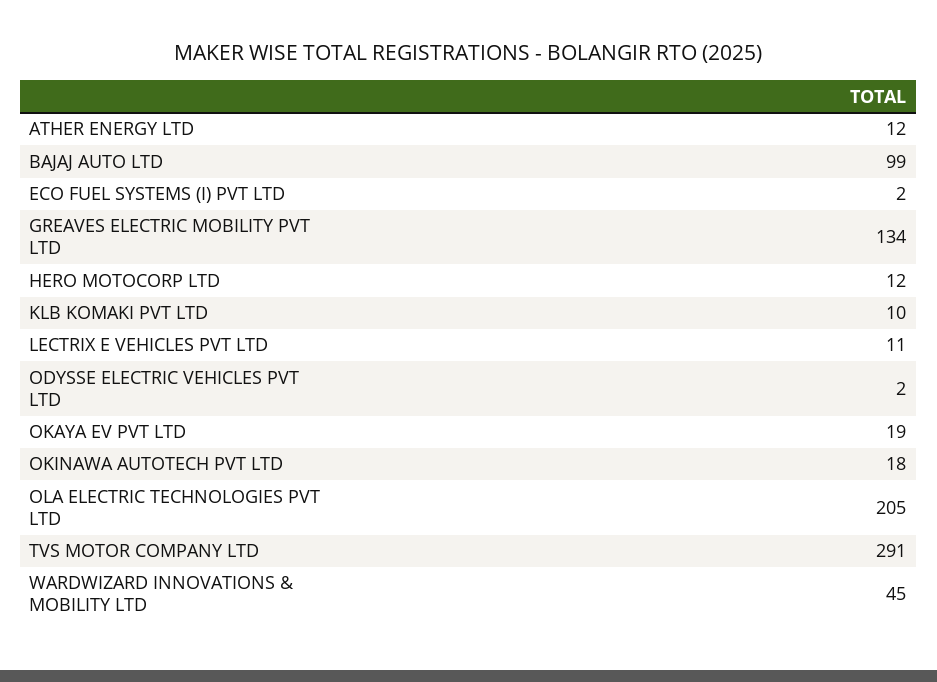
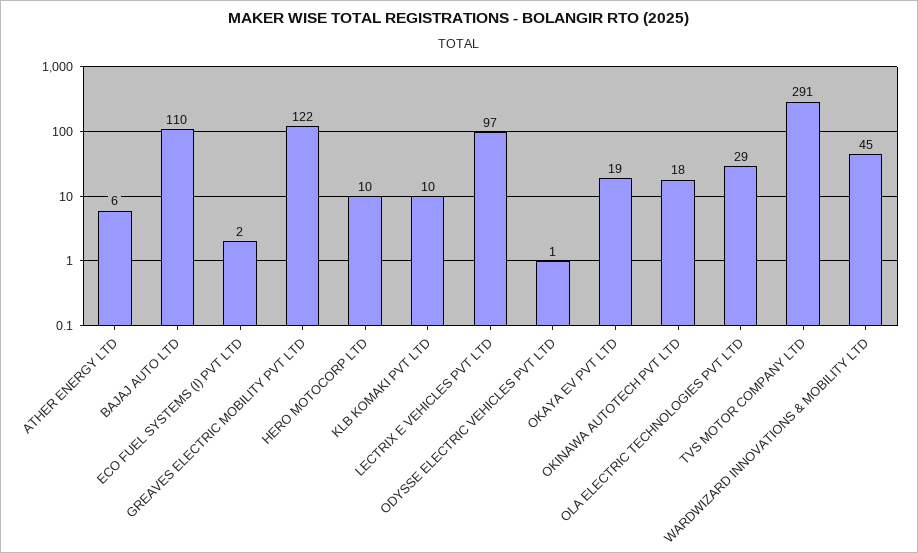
ATHER ENERGY LTD: 12 -> 6
BAJAJ AUTO LTD: 99 -> 110
GREAVES ELECTRIC MOBILITY PVT LTD: 134 -> 122
HERO MOTOCORP LTD: 12 -> 10
LECTRIX E VEHICLES PVT LTD: 11 -> 97
ODYSSE ELECTRIC VEHICLES PVT LTD: 2 -> 1
OLA ELECTRIC TECHNOLOGIES PVT LTD: 205 -> 29

